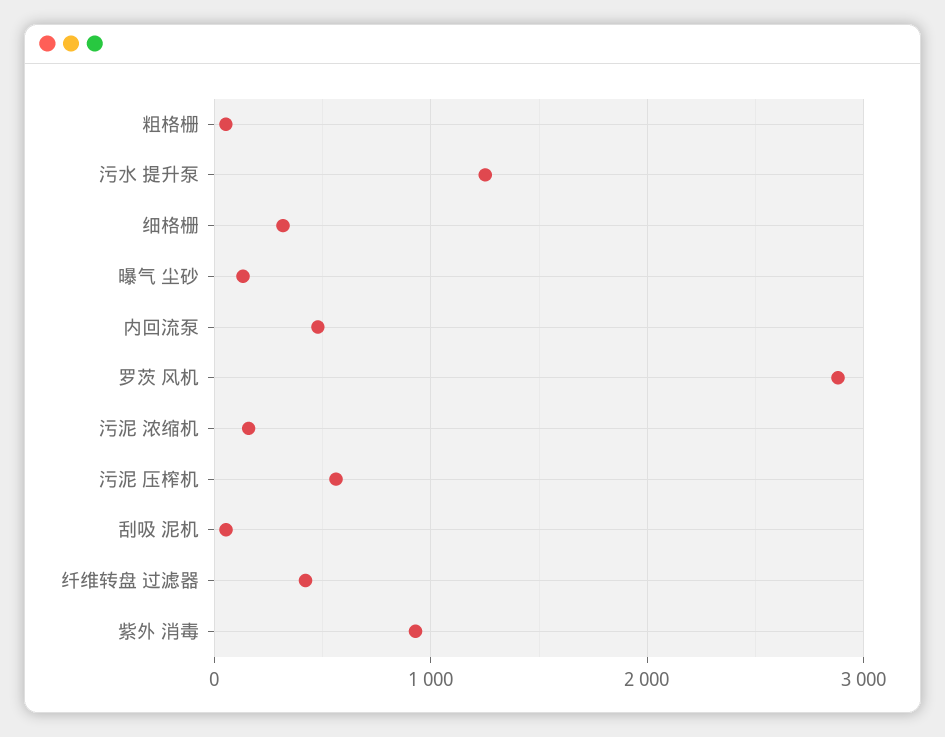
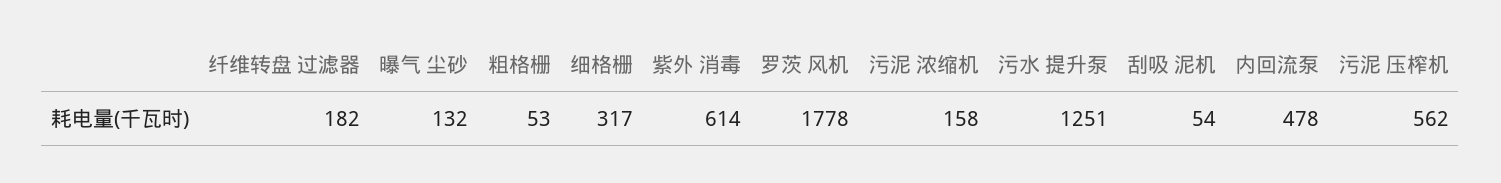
罗茨 风机: 2900 -> 1778
纤维转盘 过滤器: 400 -> 182
紫外 消毒: 900 -> 614

